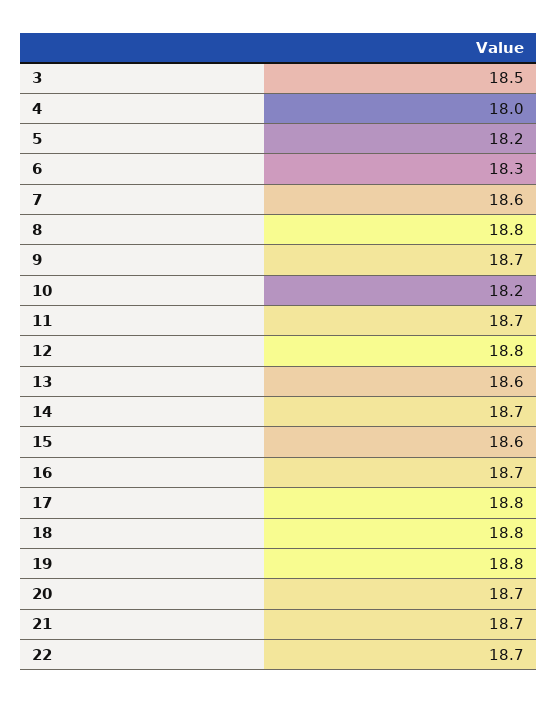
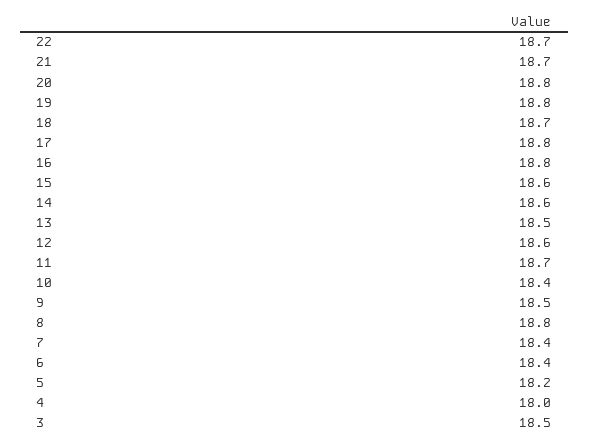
6: 18.3 -> 18.4
7: 18.6 -> 18.4
9: 18.7 -> 18.5
10: 18.2 -> 18.4
12: 18.8 -> 18.6
13: 18.6 -> 18.5
14: 18.7 -> 18.6
16: 18.7 -> 18.8
18: 18.8 -> 18.7
20: 18.7 -> 18.8

